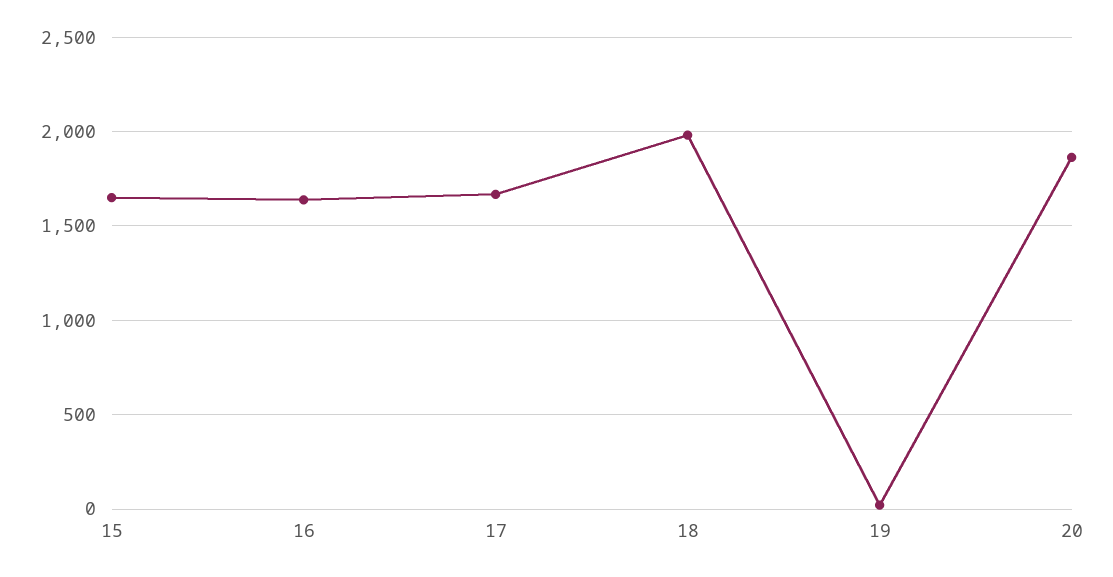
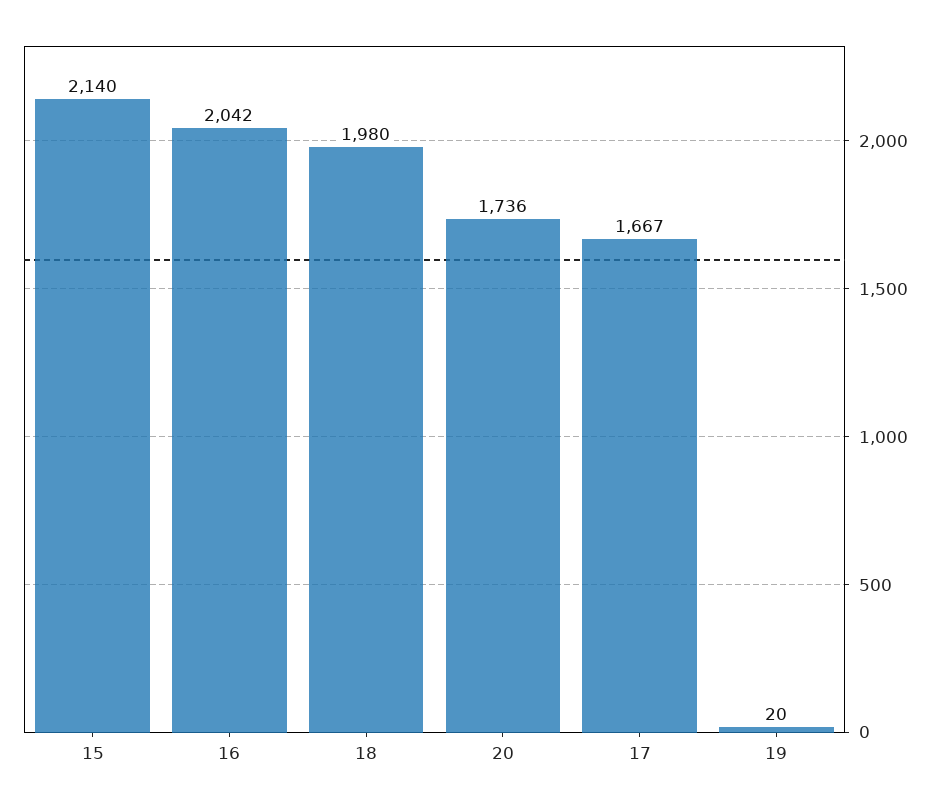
15: 1650 -> 2140
16: 1650 -> 2042
20: 1850 -> 1736

